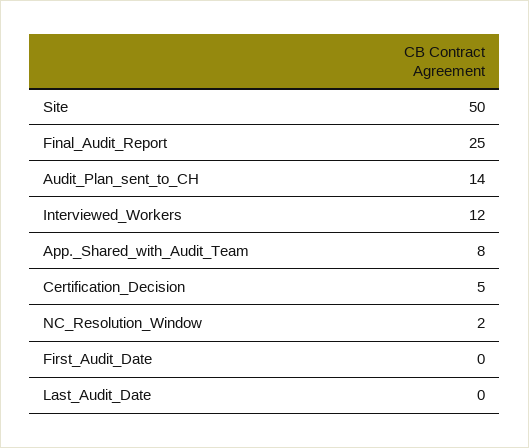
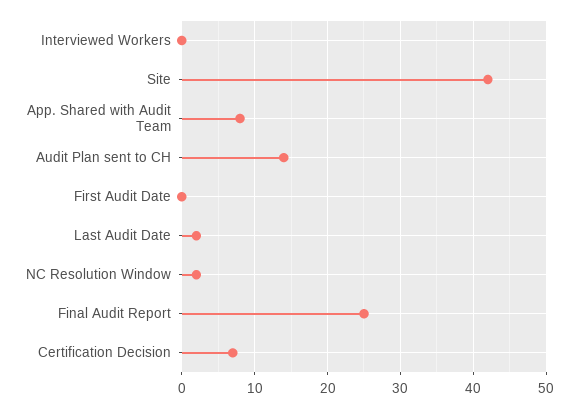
Site: 50 -> 42
Interviewed_Workers: 12 -> 0
Certification_Decision: 5 -> 7
Last_Audit_Date: 0 -> 2

